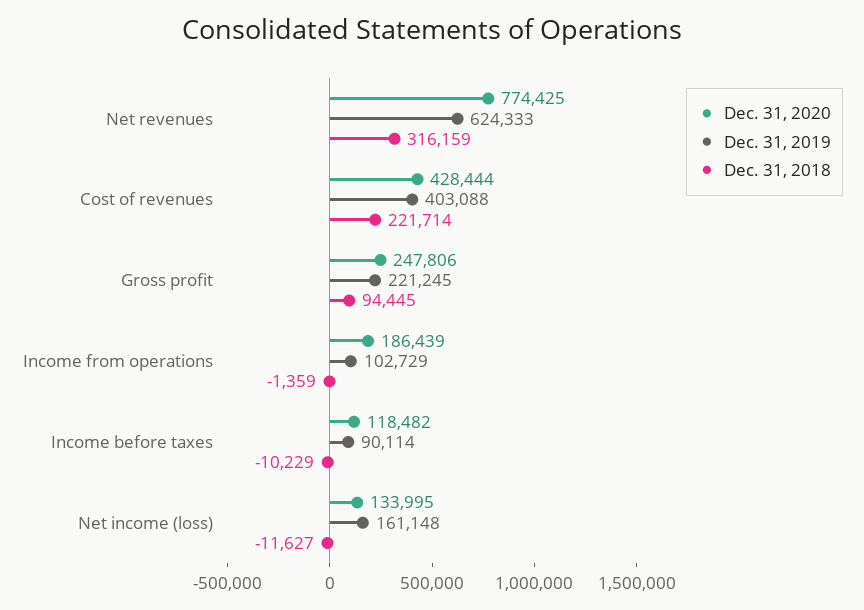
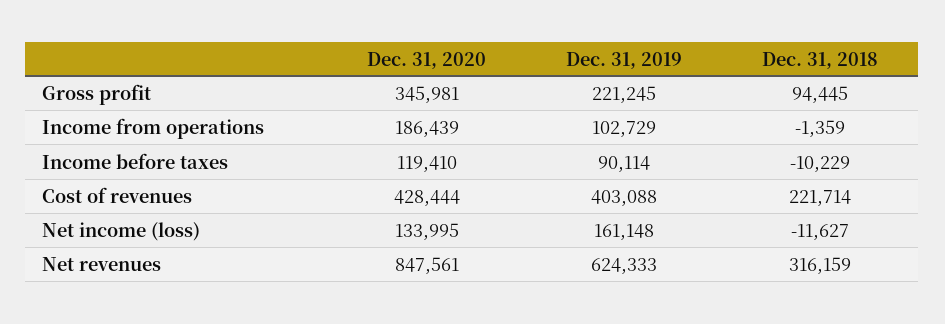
Dec. 31, 2020, Net revenues: 774425 -> 847561
Dec. 31, 2020, Gross profit: 247806 -> 345981
Dec. 31, 2020, Income before taxes: 118482 -> 119410

